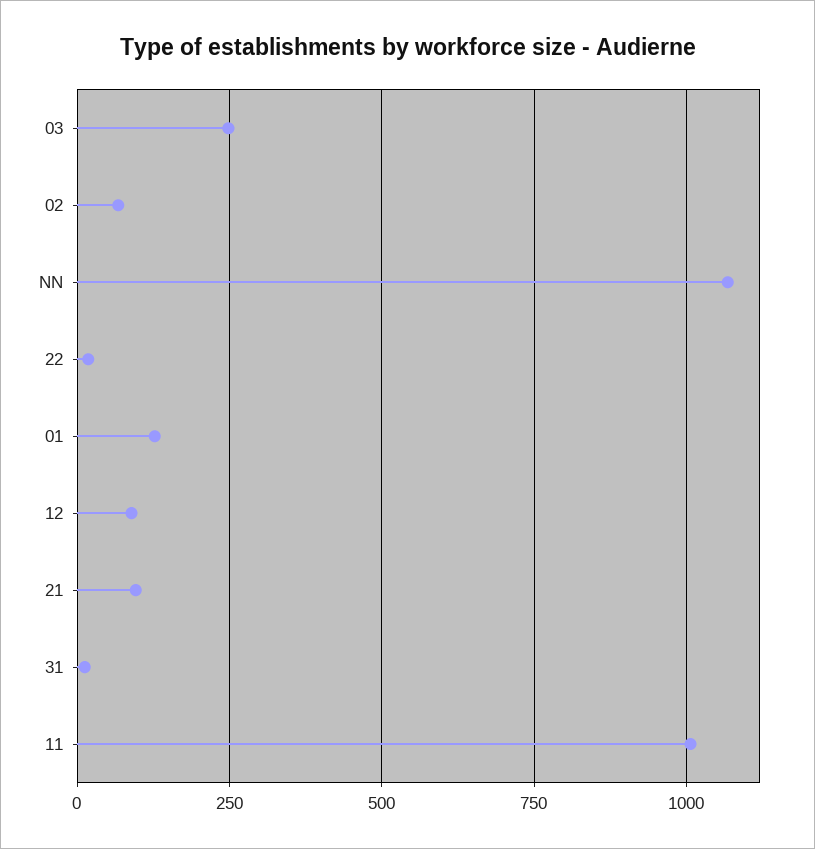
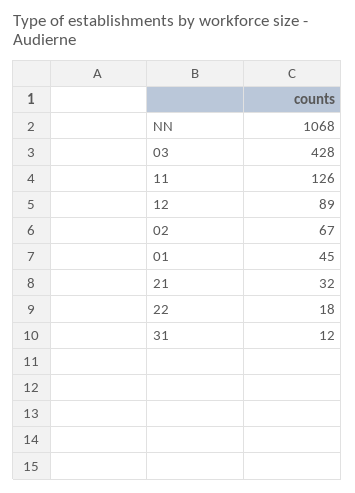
03: 250 -> 428
01: 125 -> 45
21: 100 -> 32
11: 1000 -> 126

